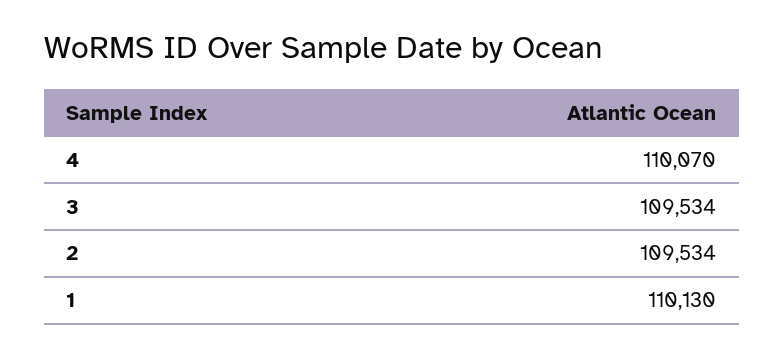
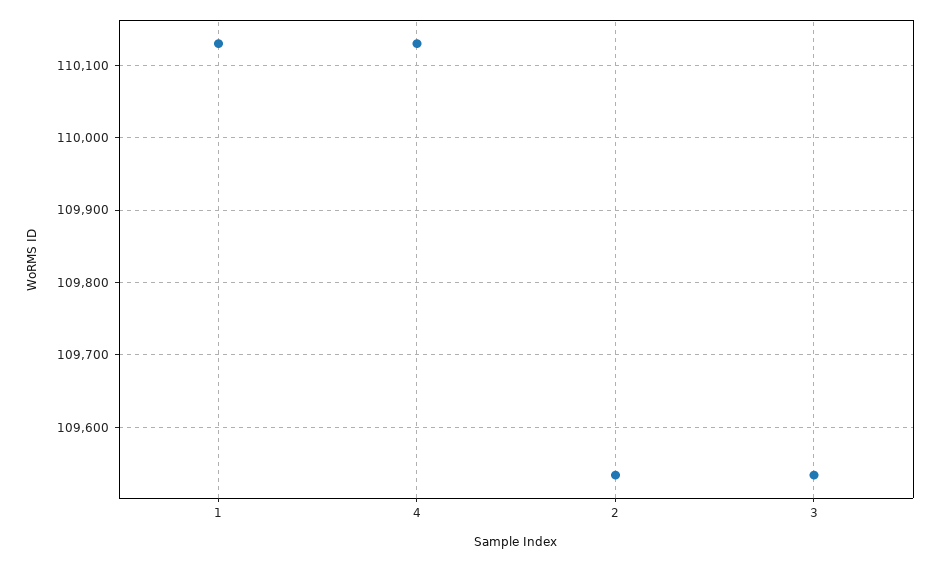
4: 110070 -> 110130

